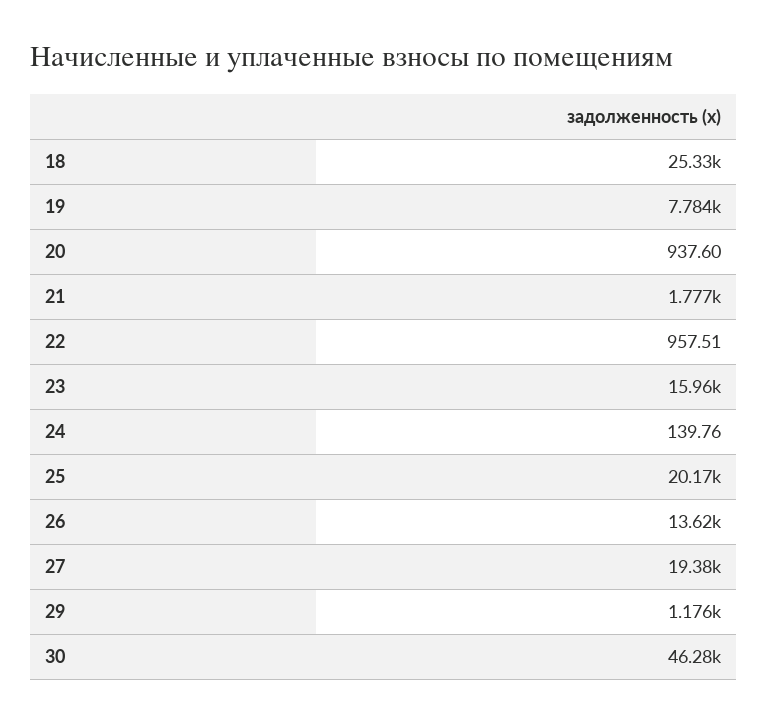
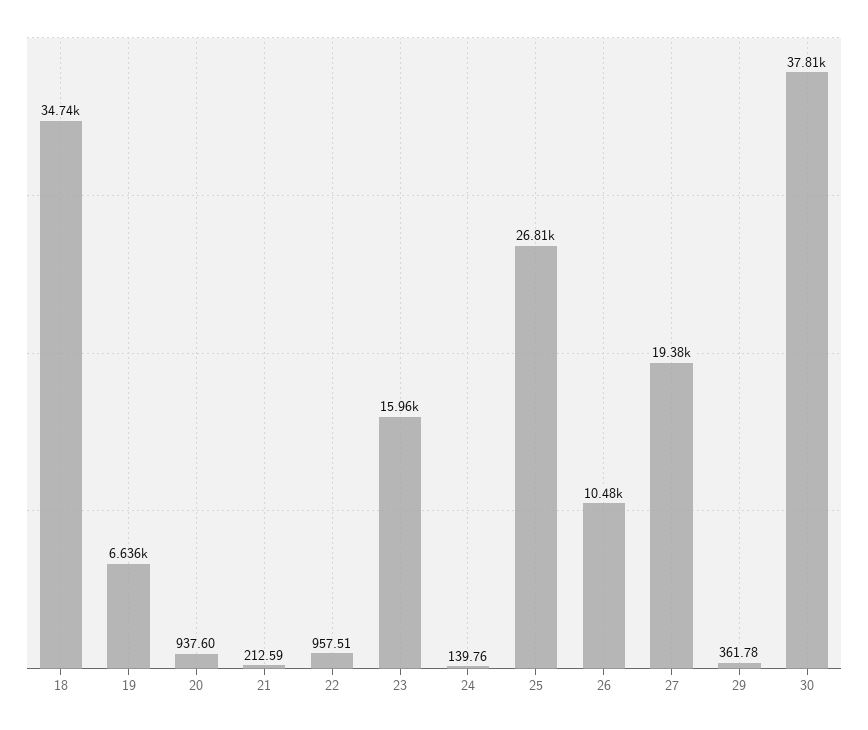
18: 25330 -> 34740
19: 7784 -> 6636
21: 1777 -> 212.59
25: 20170 -> 26810
26: 13620 -> 10480
29: 1176 -> 361.78
30: 46280 -> 37810

